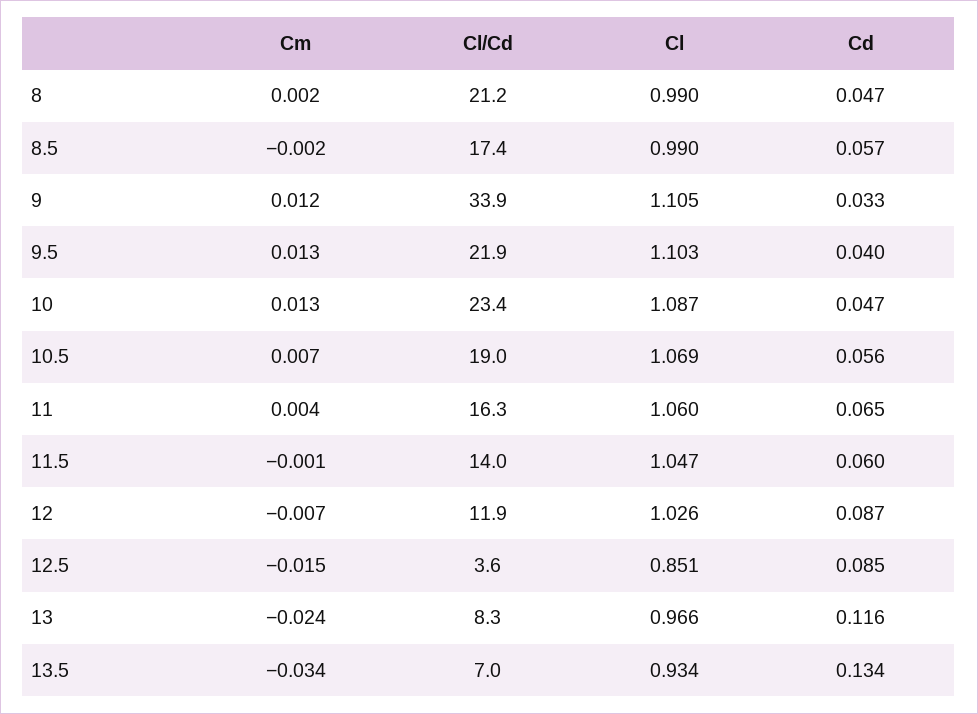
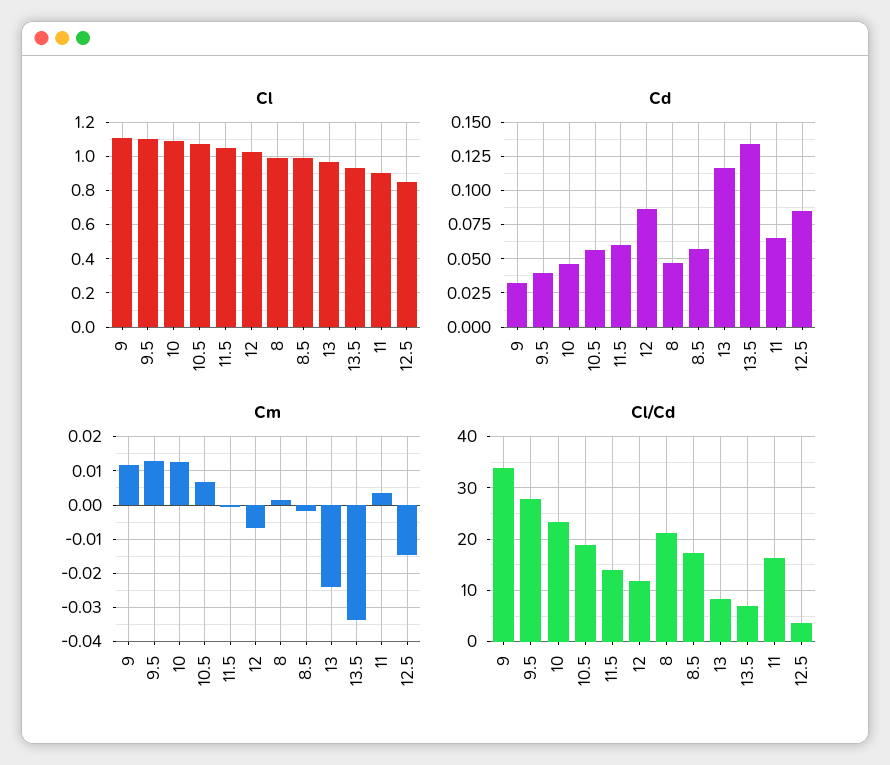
Cl/Cd, 9.5: 21.9 -> 28
Cl, 11: 1.06 -> 0.9

